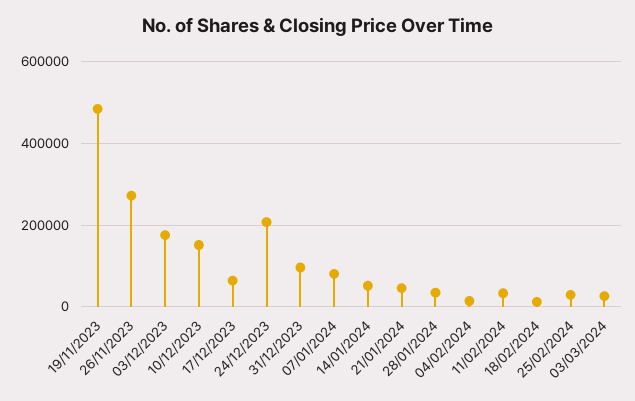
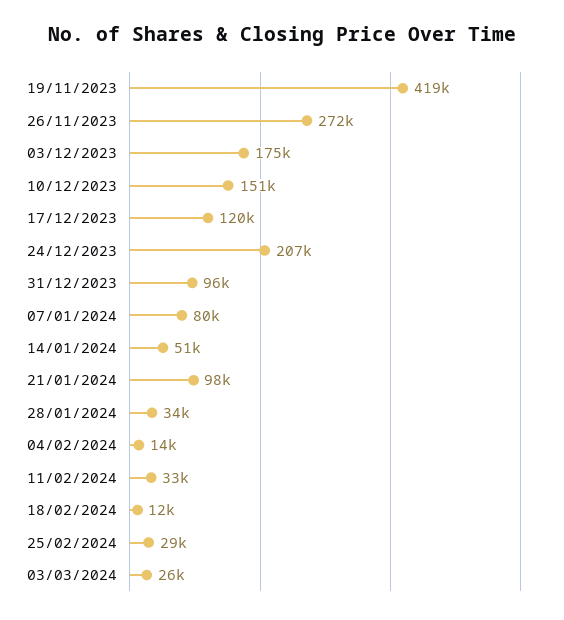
19/11/2023: 480000 -> 419000
17/12/2023: 60000 -> 120000
21/01/2024: 40000 -> 98000

